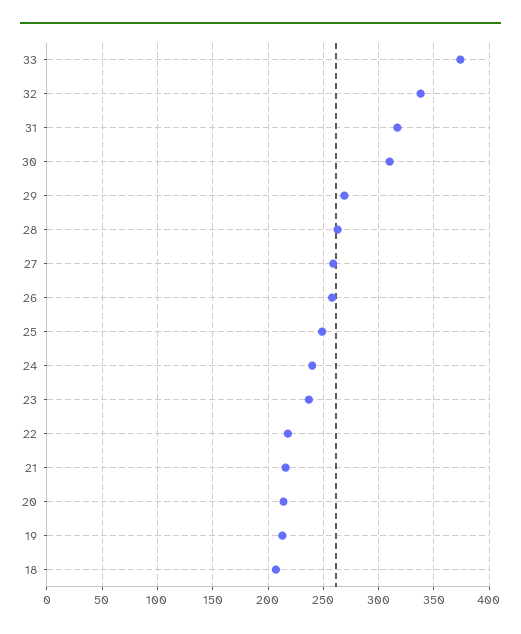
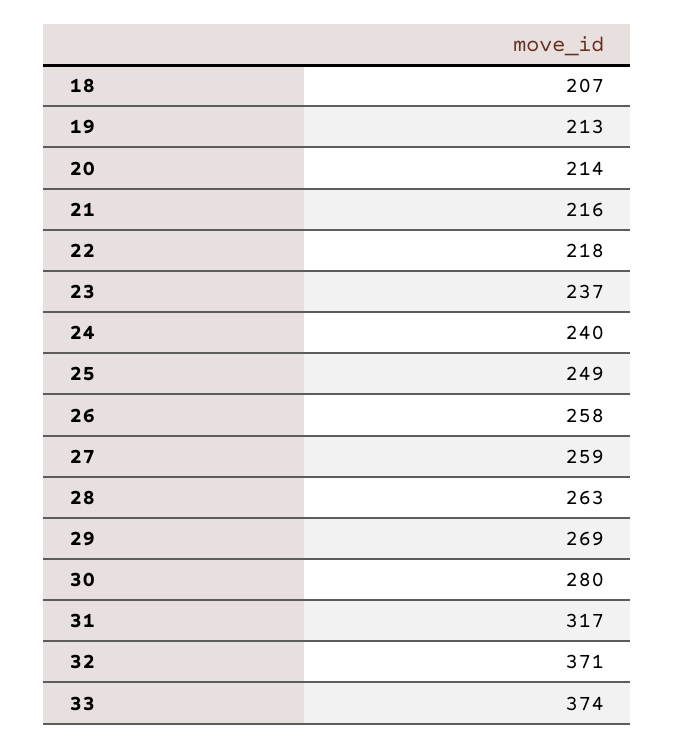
32: 340 -> 371
30: 310 -> 280

